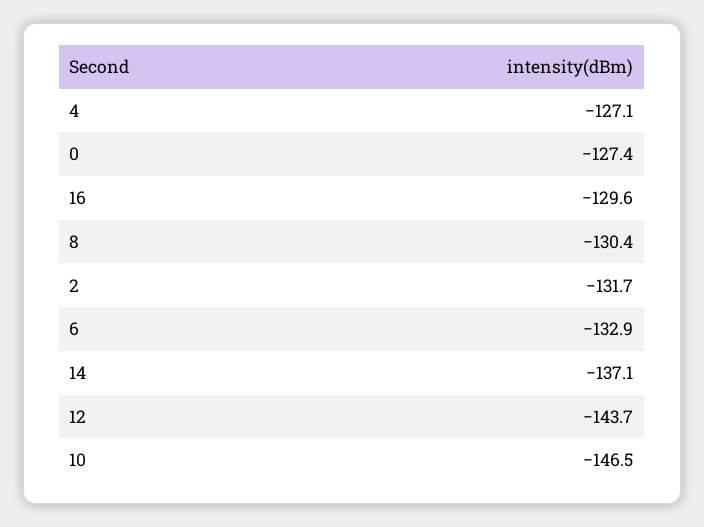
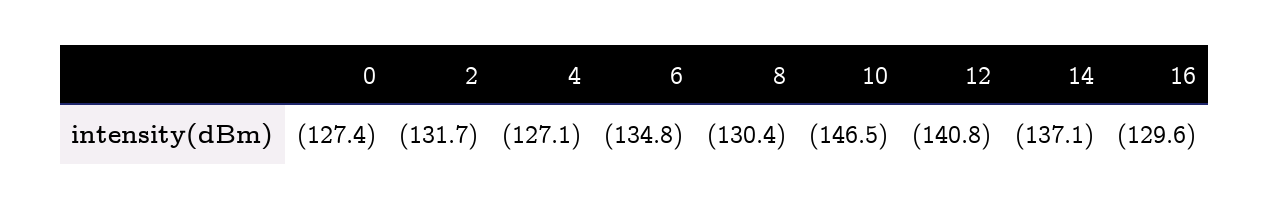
6: -132.9 -> -134.8
12: -143.7 -> -140.8

